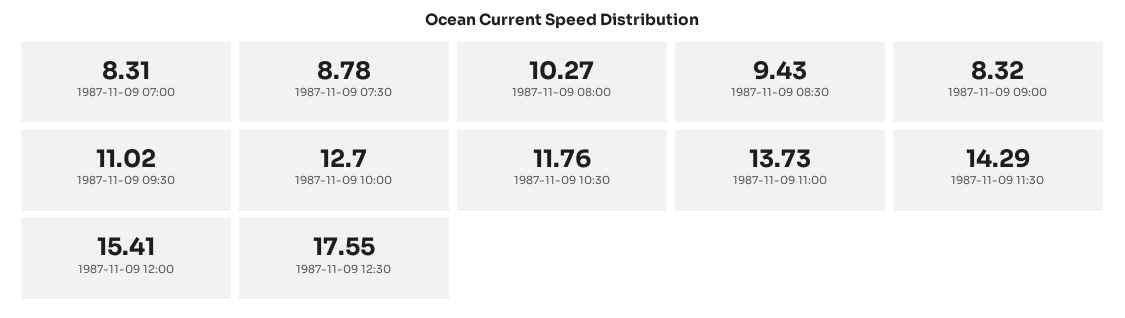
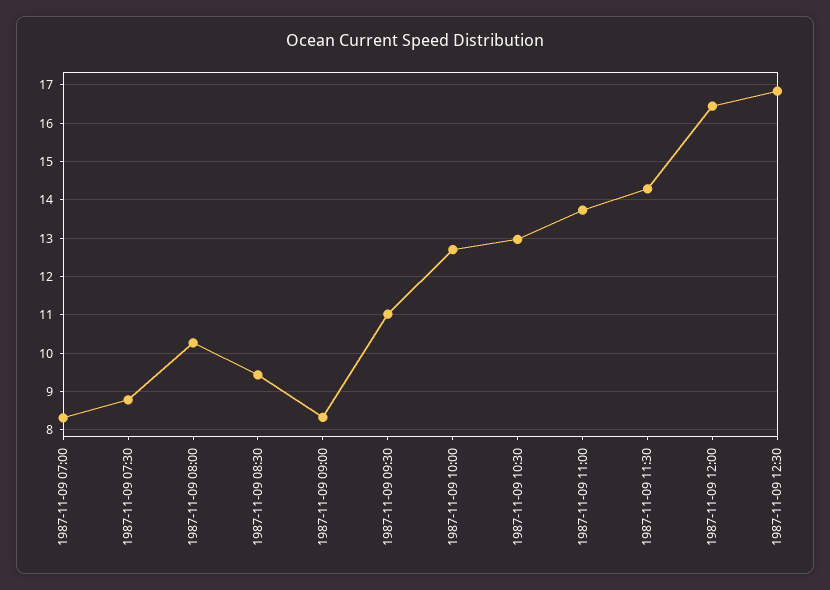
1987-11-09 10:30: 11.76 -> 13
1987-11-09 12:00: 15.41 -> 16.4
1987-11-09 12:30: 17.55 -> 16.8

